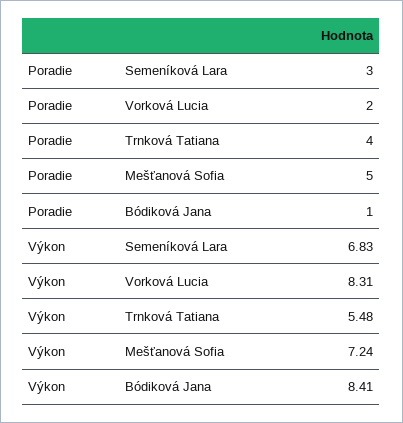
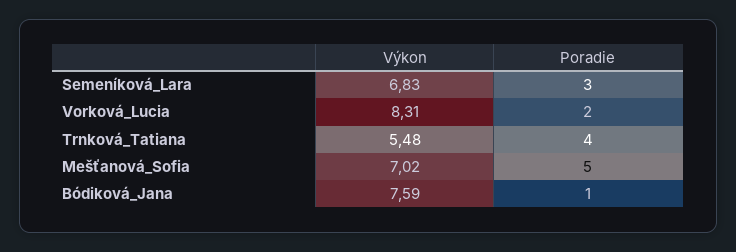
Výkon, Mešťanová Sofia: 7.24 -> 7.02
Výkon, Bódiková Jana: 8.41 -> 7.59

